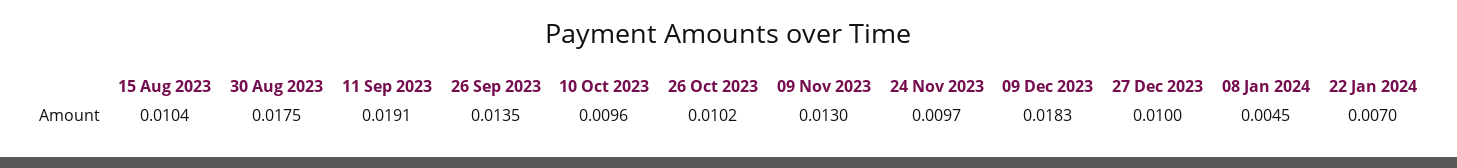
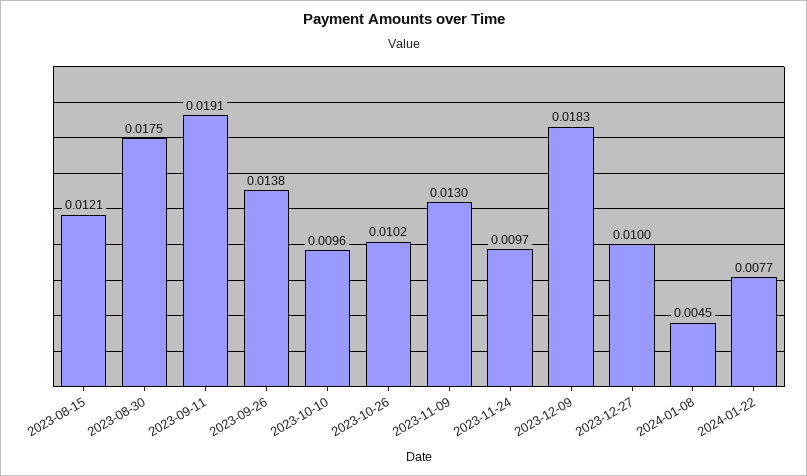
15 Aug 2023: 0.0104 -> 0.0121
26 Sep 2023: 0.0135 -> 0.0138
22 Jan 2024: 0.007 -> 0.0077

